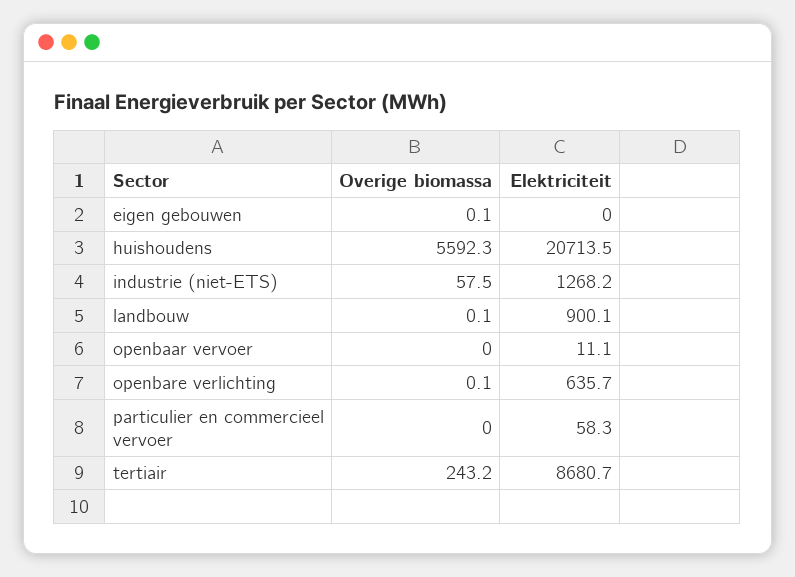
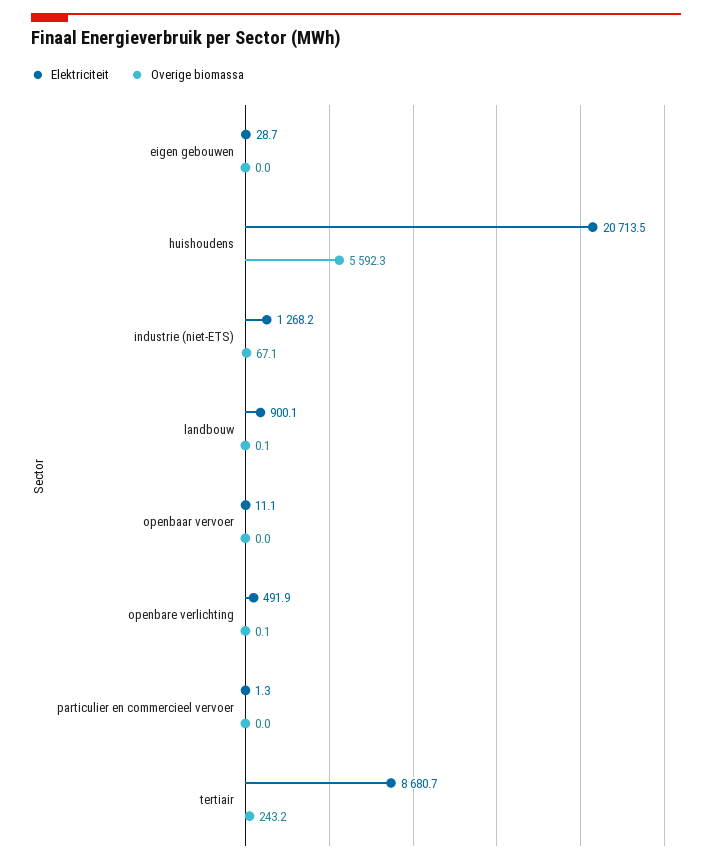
Overige biomassa, eigen gebouwen: 0.1 -> 0
Elektriciteit, eigen gebouwen: 0 -> 28.7
Overige biomassa, industrie (niet-ETS): 57.5 -> 67.1
Elektriciteit, openbare verlichting: 635.7 -> 491.9
Elektriciteit, particulier en commercieel vervoer: 58.3 -> 1.3

